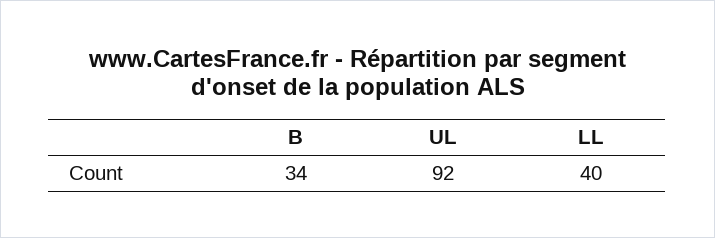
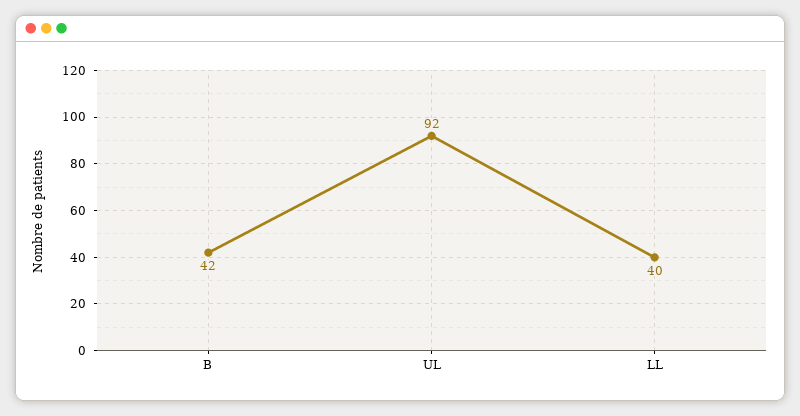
B: 34 -> 42

